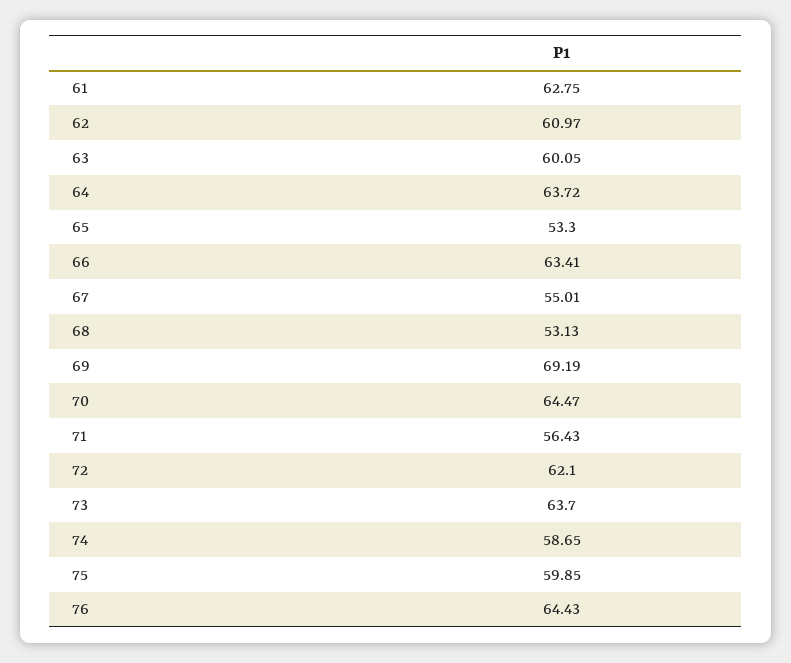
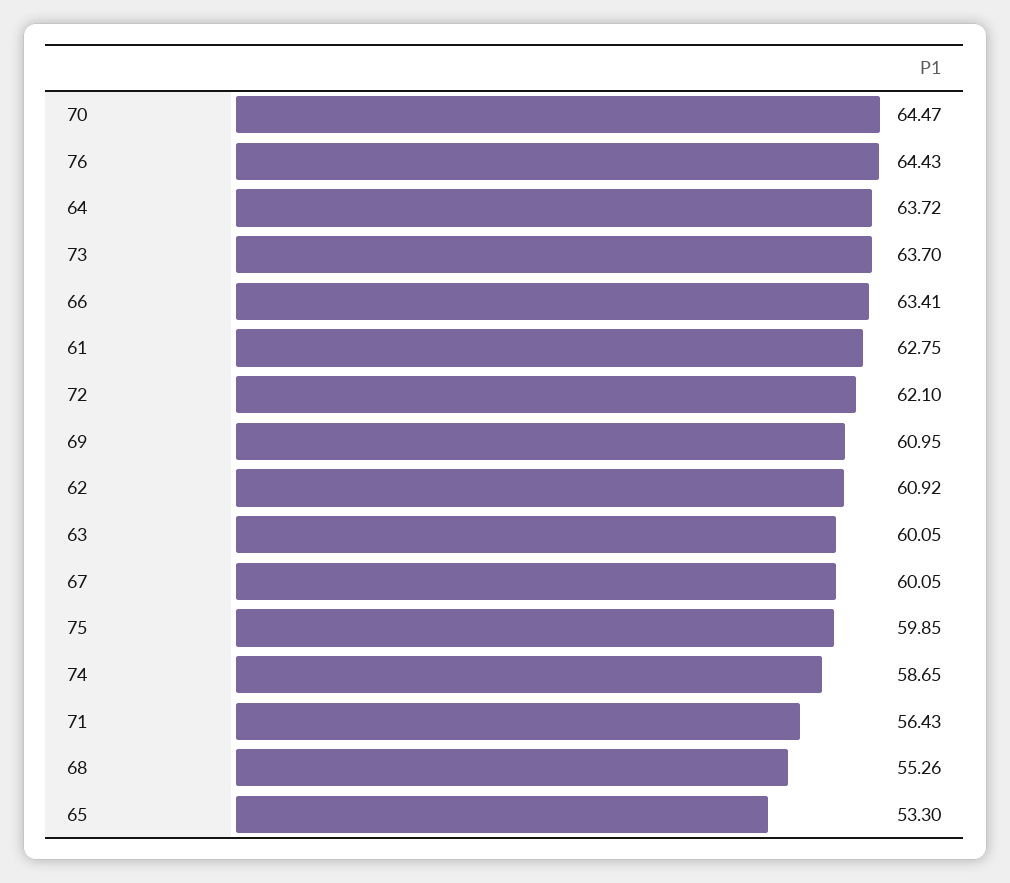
62: 60.97 -> 60.92
67: 55.01 -> 60.05
68: 53.13 -> 55.26
69: 69.19 -> 60.95

